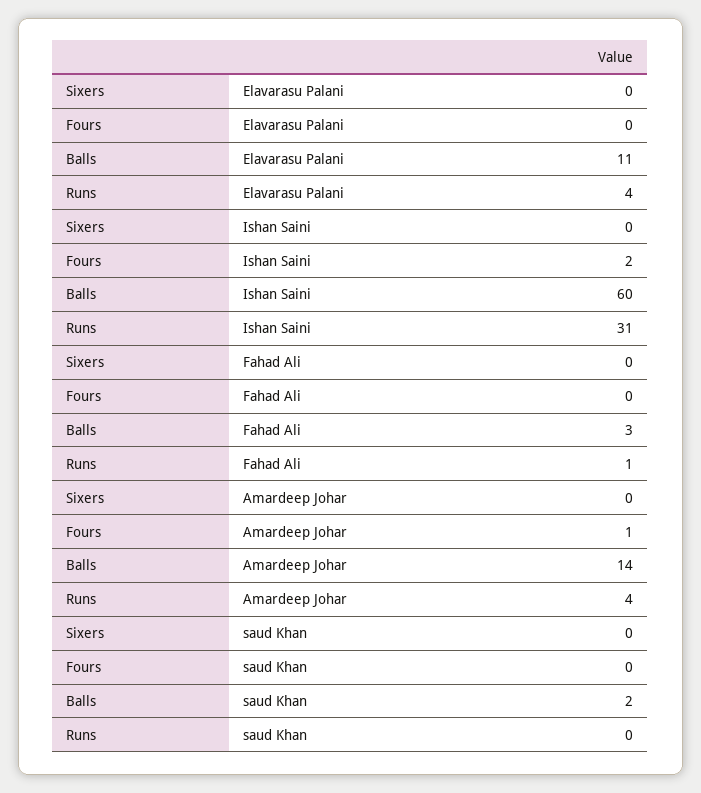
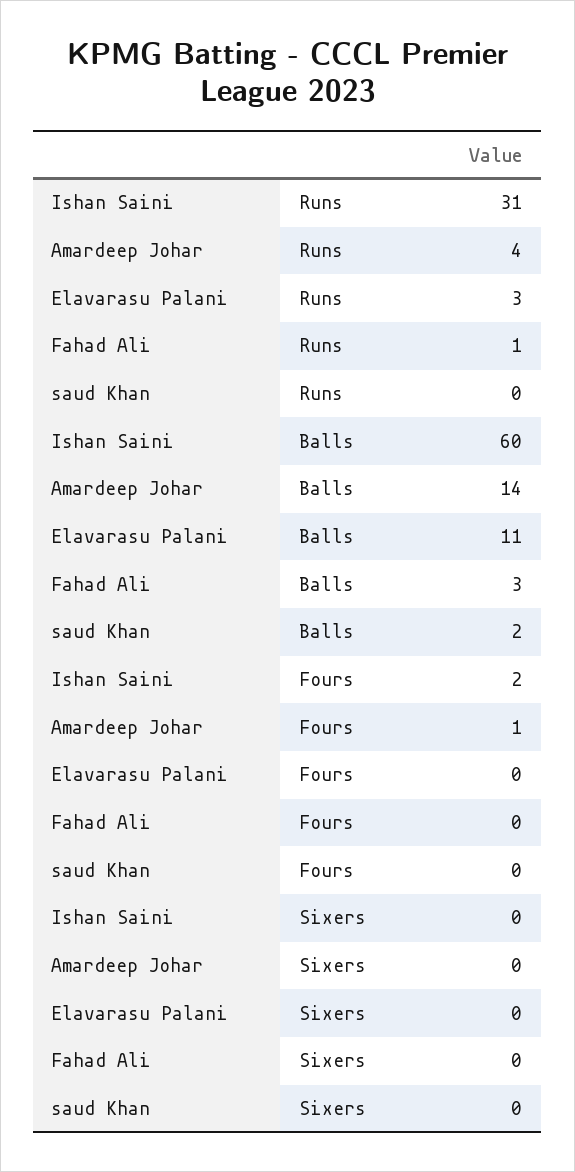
Runs, Elavarasu Palani: 4 -> 3

